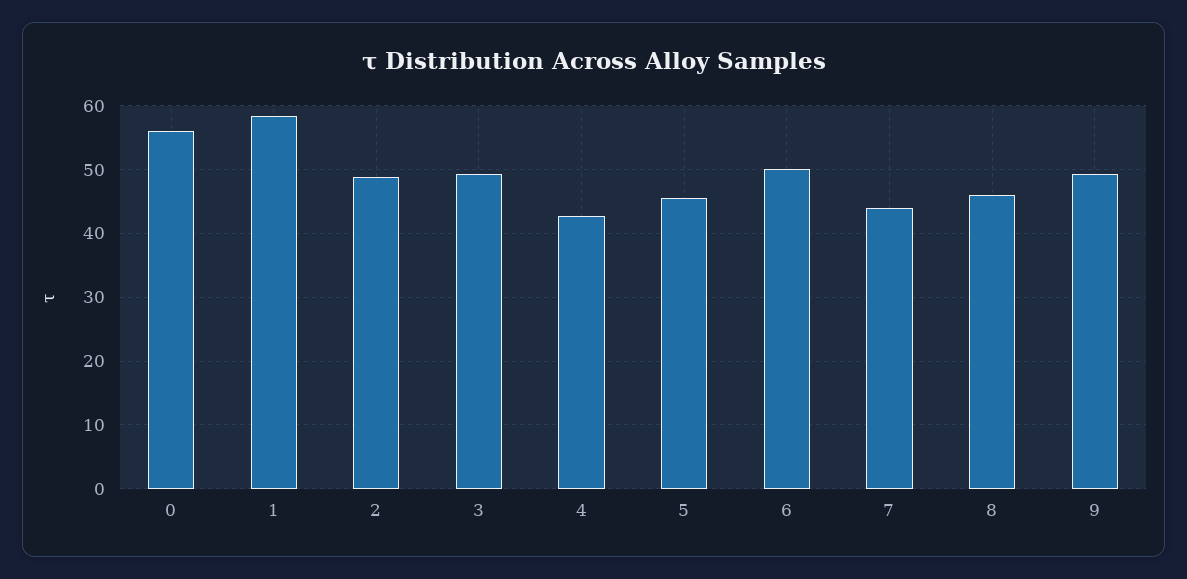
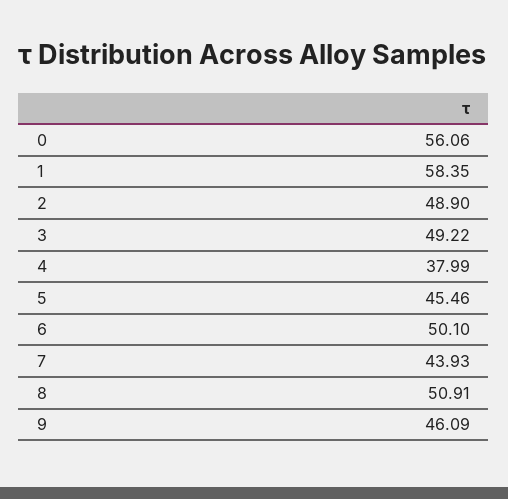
4: 43 -> 37.99
8: 46 -> 50.91
9: 49 -> 46.09

